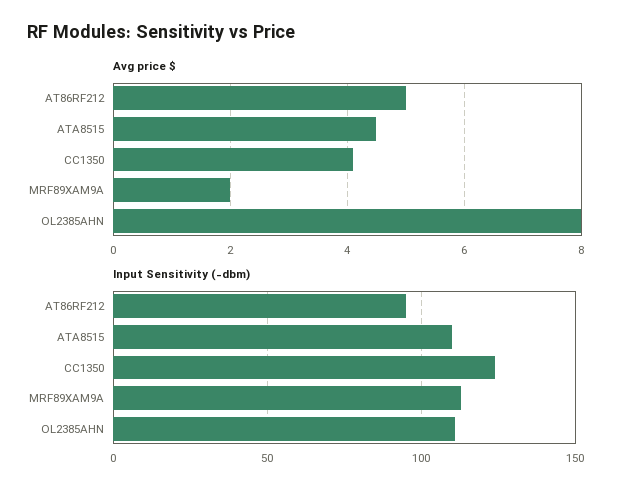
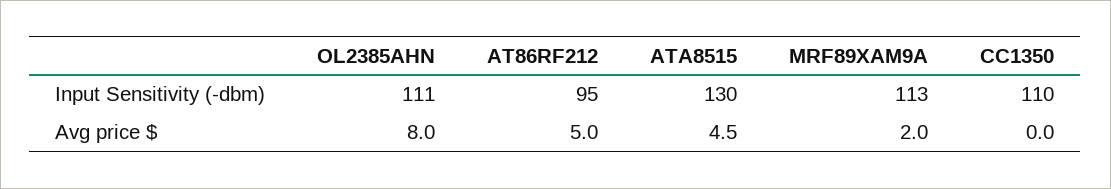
Avg price $, CC1350: 4 -> 0
Input Sensitivity (-dbm), ATA8515: 110 -> 130
Input Sensitivity (-dbm), CC1350: 125 -> 110

